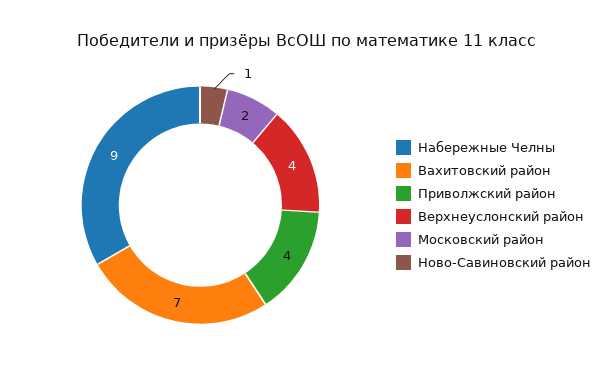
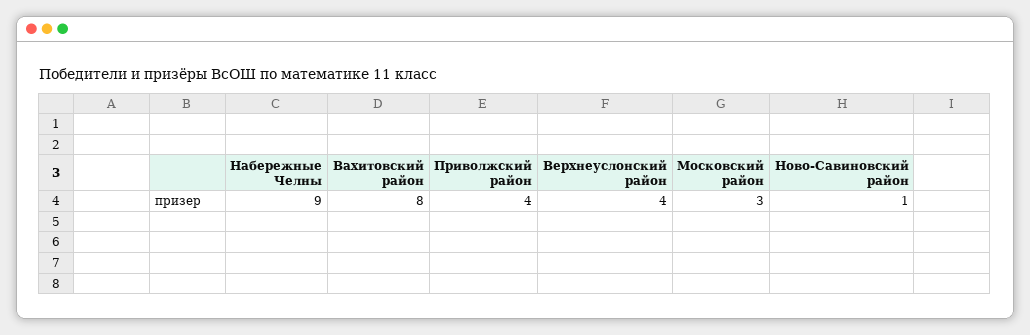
Вахитовский район: 7 -> 8
Московский район: 2 -> 3

